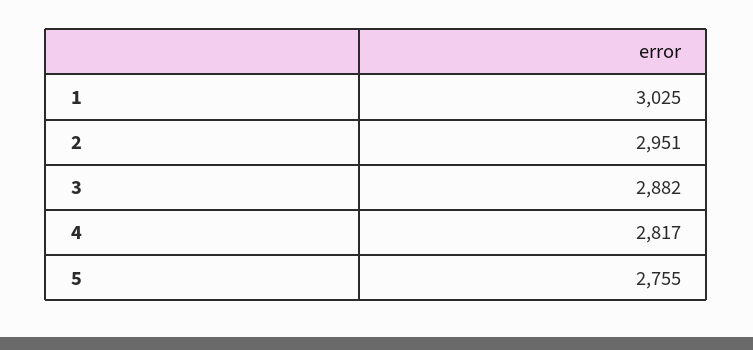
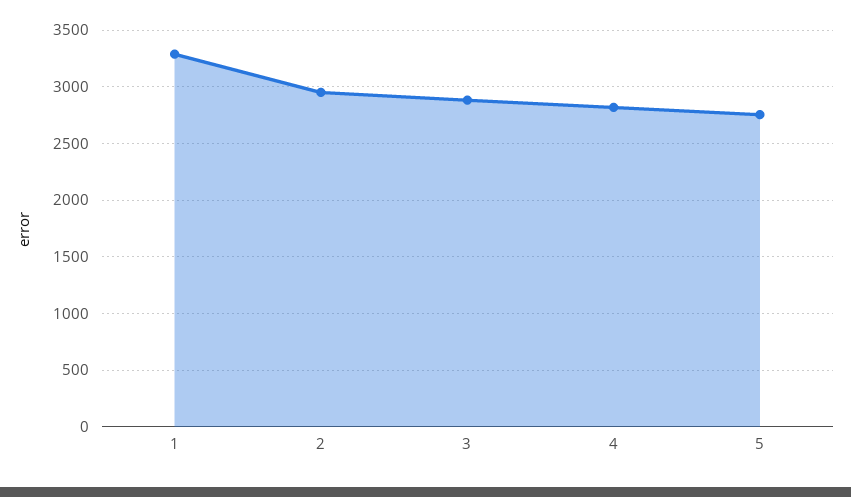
1: 3025 -> 3300

